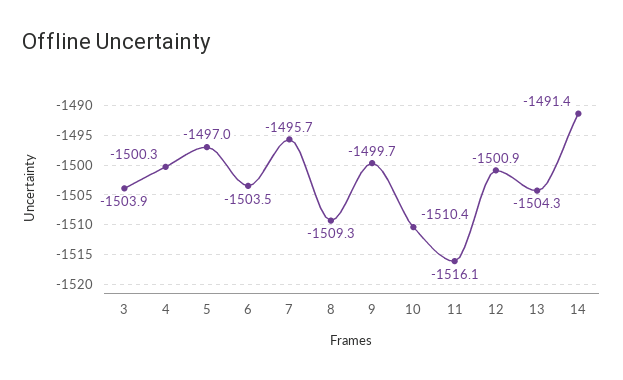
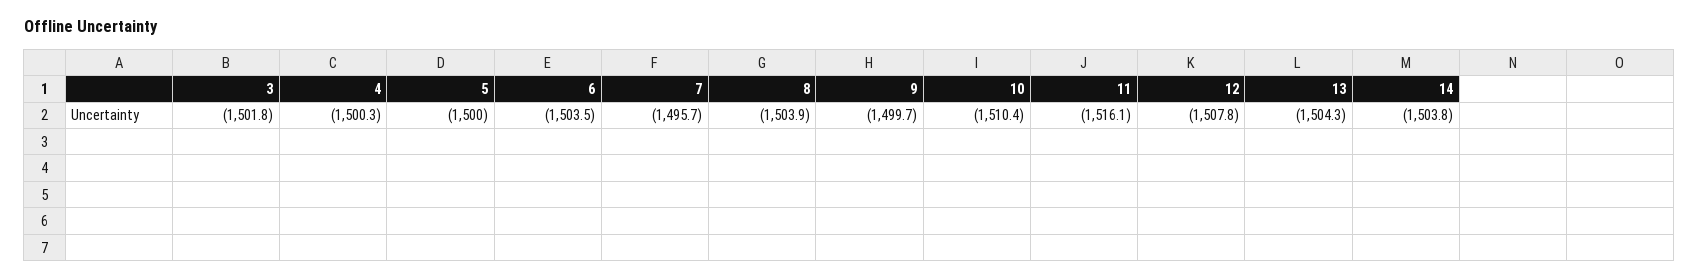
3: -1503.9 -> -1501.8
5: -1497 -> -1500
8: -1509.3 -> -1503.9
12: -1500.9 -> -1507.8
14: -1491.4 -> -1503.8

